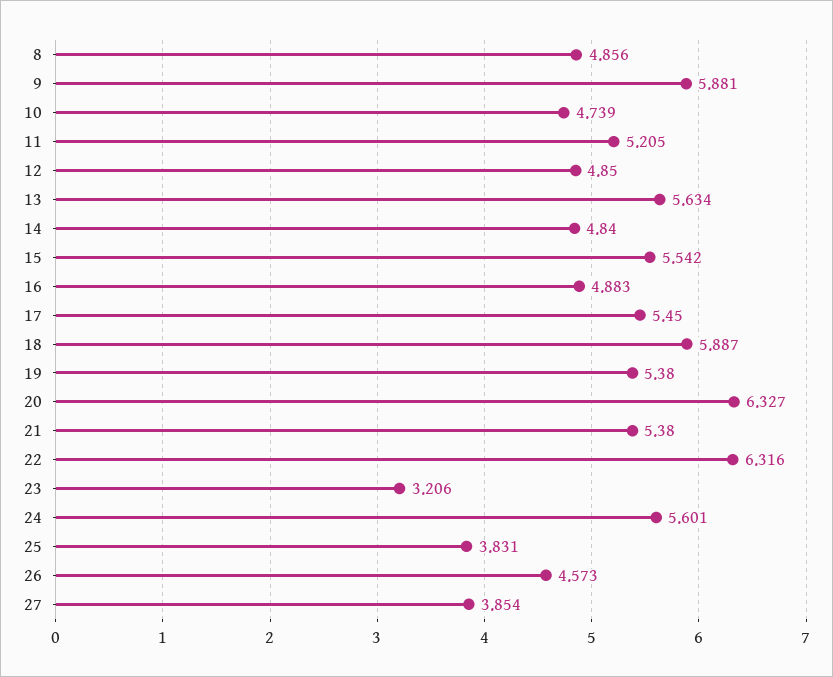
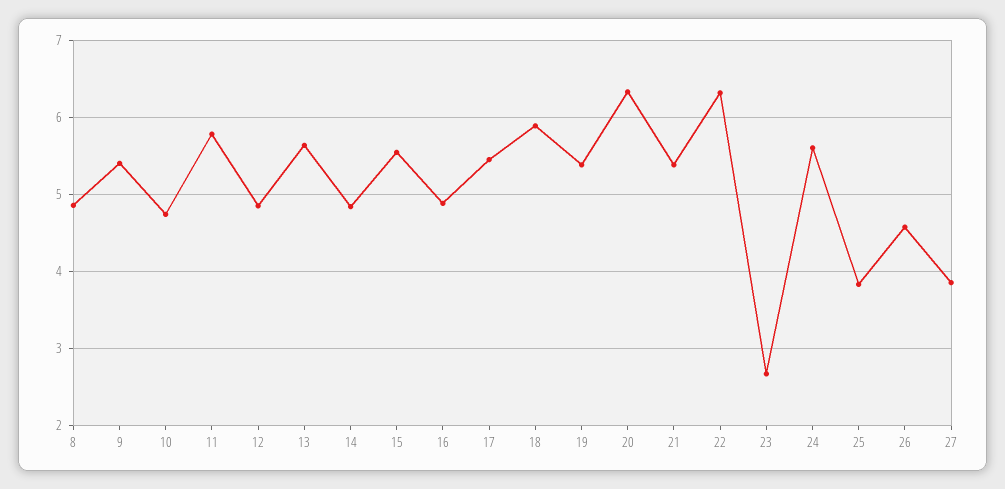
9: 5.881 -> 5.4
11: 5.205 -> 5.8
23: 3.206 -> 2.7

